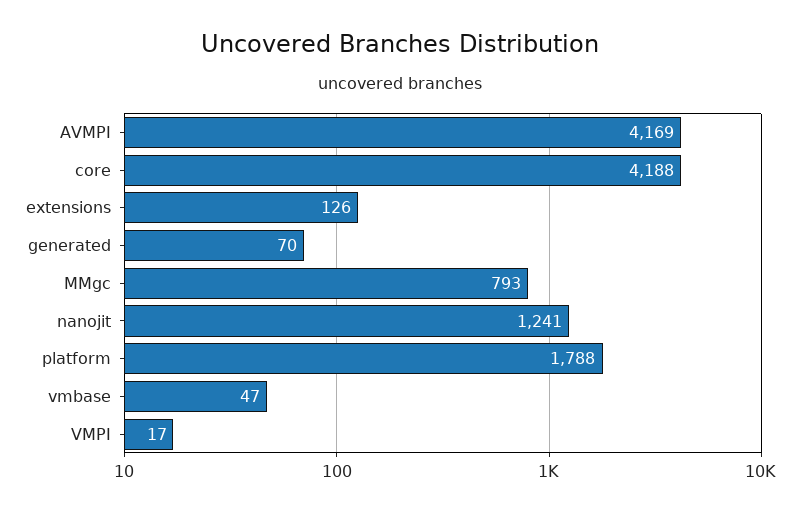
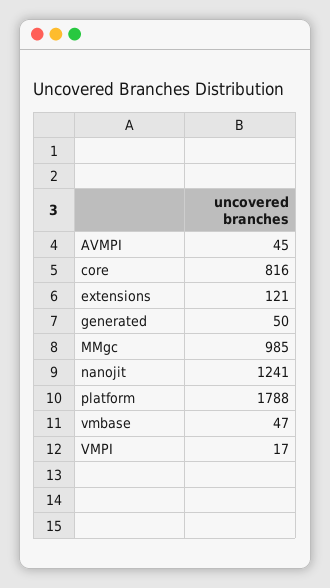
AVMPI: 4169 -> 45
core: 4188 -> 816
extensions: 126 -> 121
generated: 70 -> 50
MMgc: 793 -> 985

